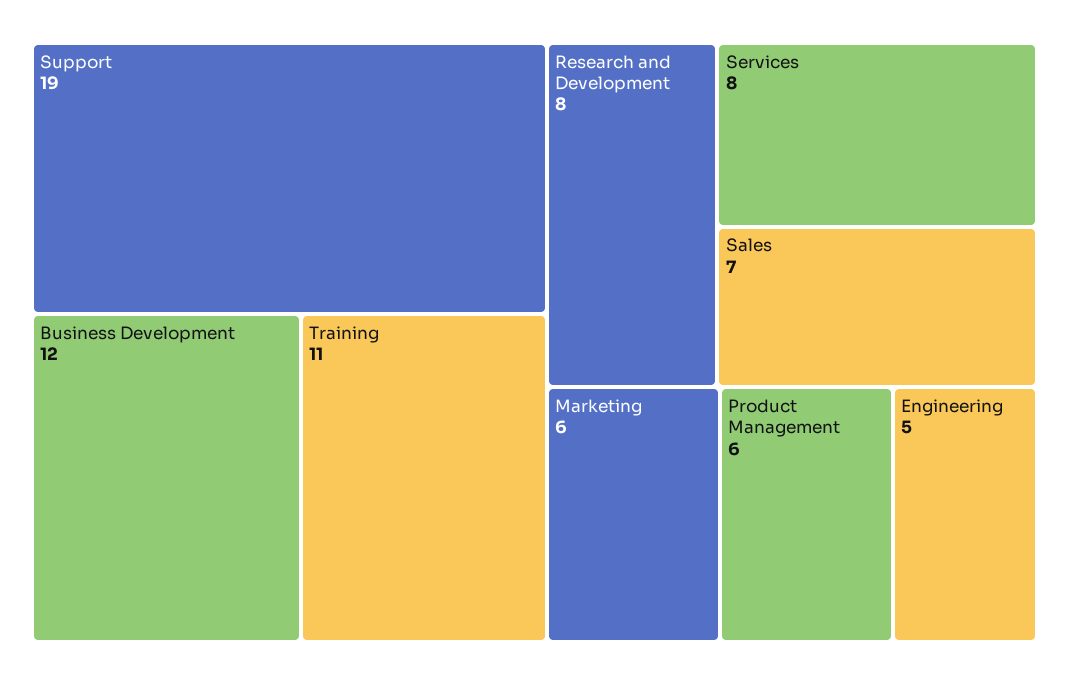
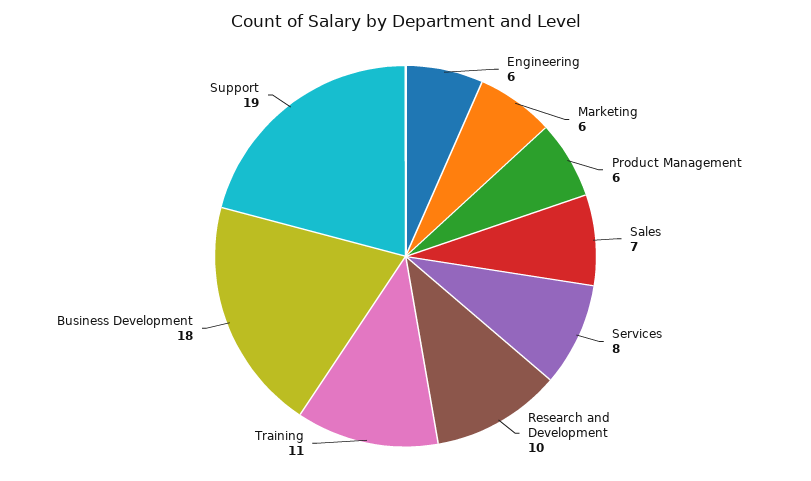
Business Development: 12 -> 18
Research and Development: 8 -> 10
Engineering: 5 -> 6

